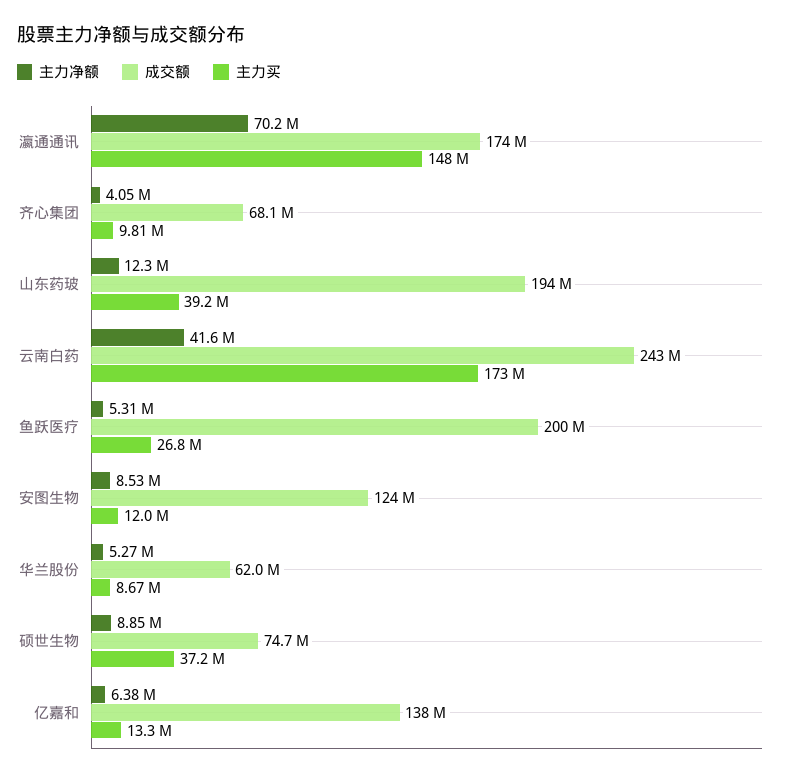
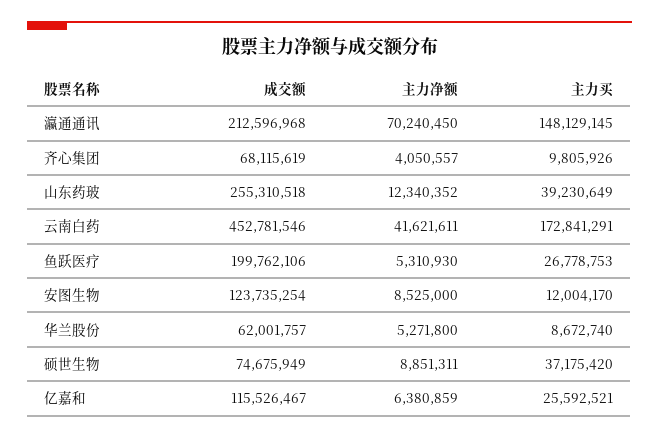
成交额, 瀛通通讯: 174000000 -> 212596968
成交额, 山东药玻: 194000000 -> 255310518
成交额, 云南白药: 243000000 -> 452781546
成交额, 亿嘉和: 138000000 -> 115526467
主力买, 亿嘉和: 13300000 -> 25592521

